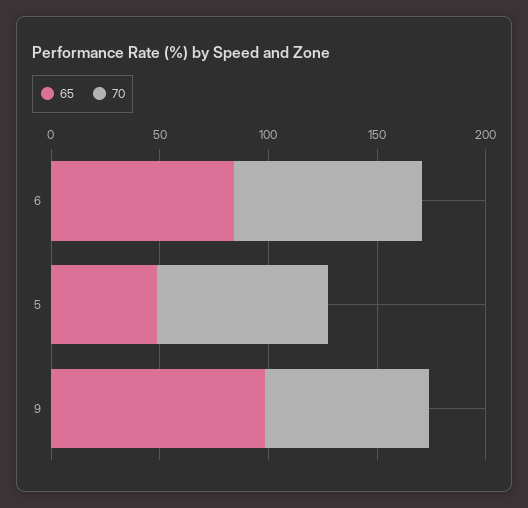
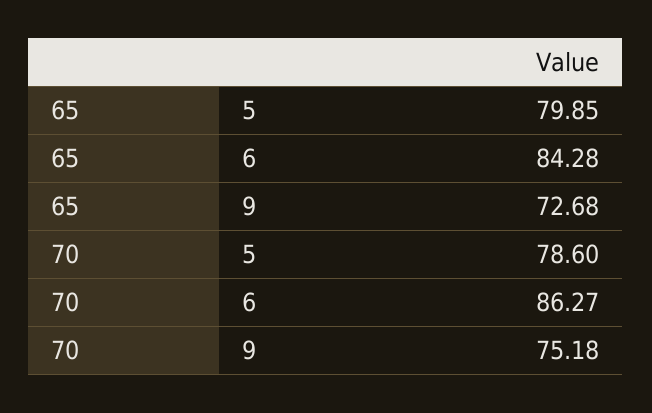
65, 5: 50 -> 79.85
65, 9: 100 -> 72.68

